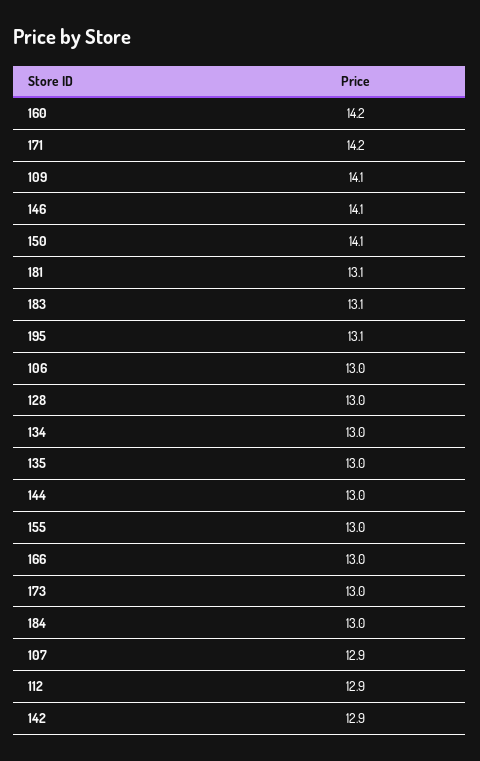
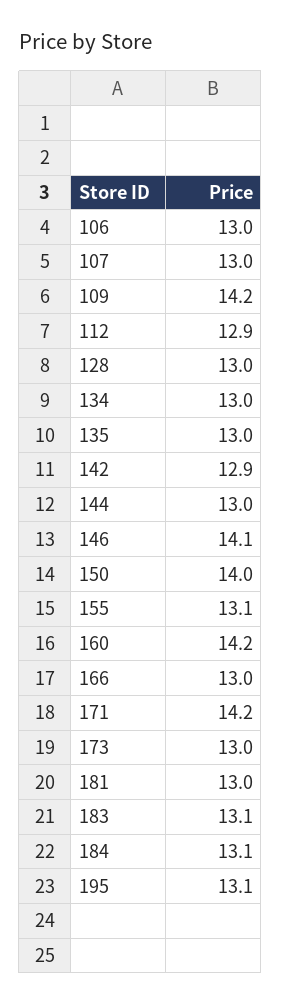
109: 14.1 -> 14.2
150: 14.1 -> 14
181: 13.1 -> 13
155: 13 -> 13.1
184: 13 -> 13.1
107: 12.9 -> 13

